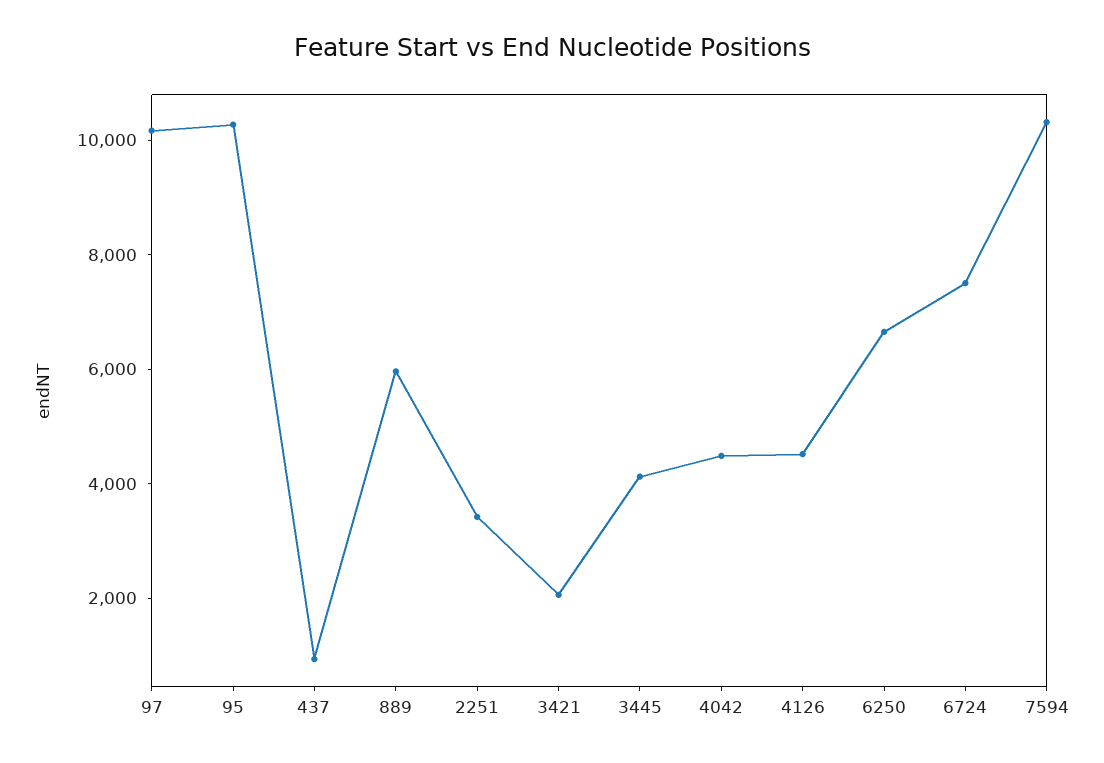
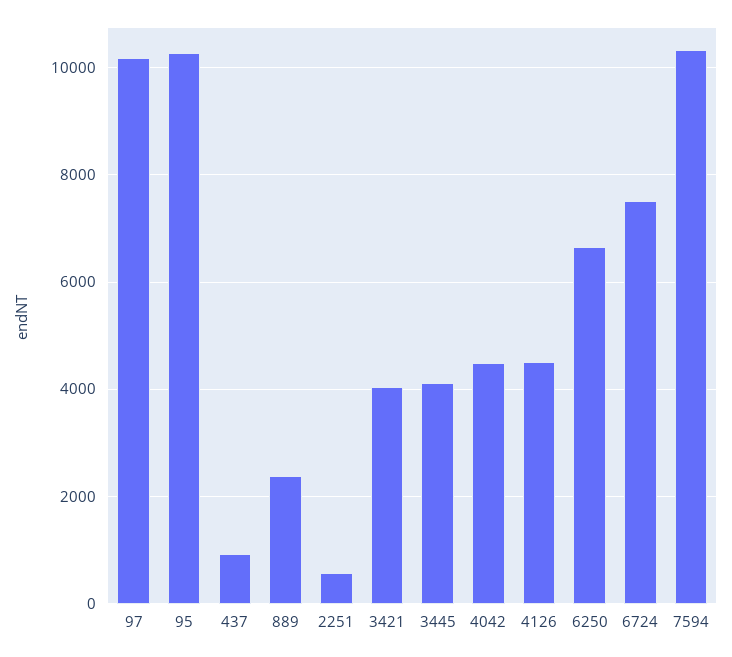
889: 6000 -> 2400
2251: 3500 -> 600
3421: 2000 -> 4000

